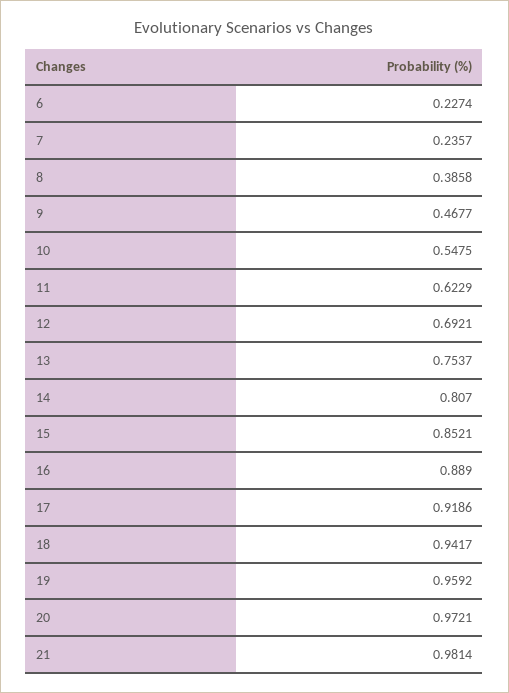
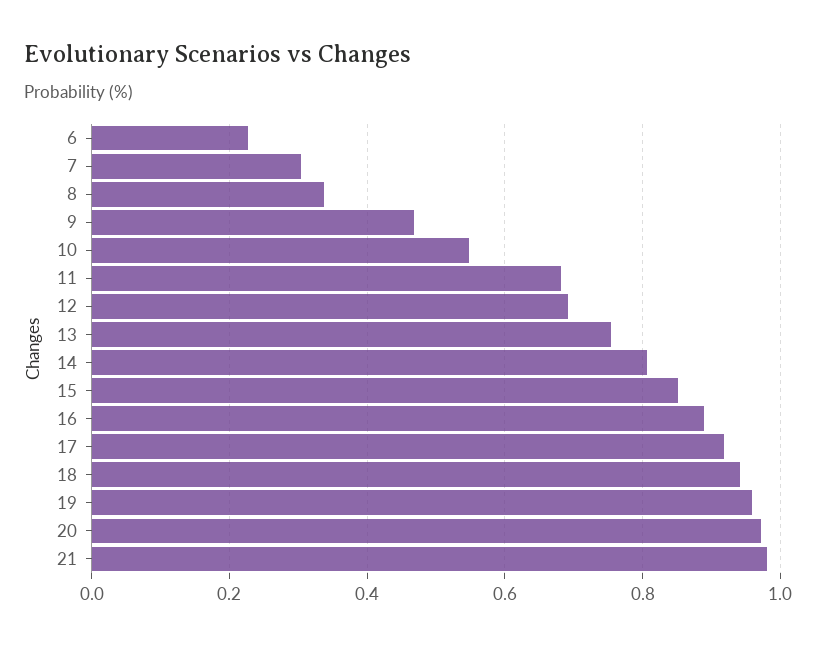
7: 0.2357 -> 0.3
8: 0.3858 -> 0.34
11: 0.6229 -> 0.68

